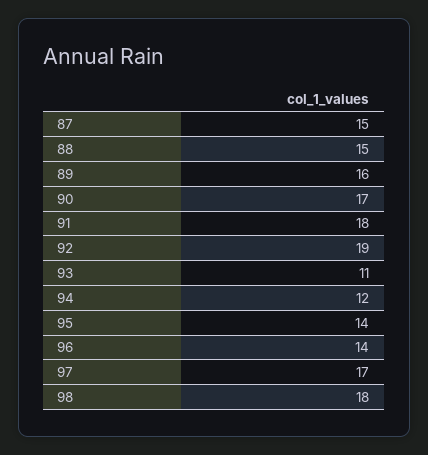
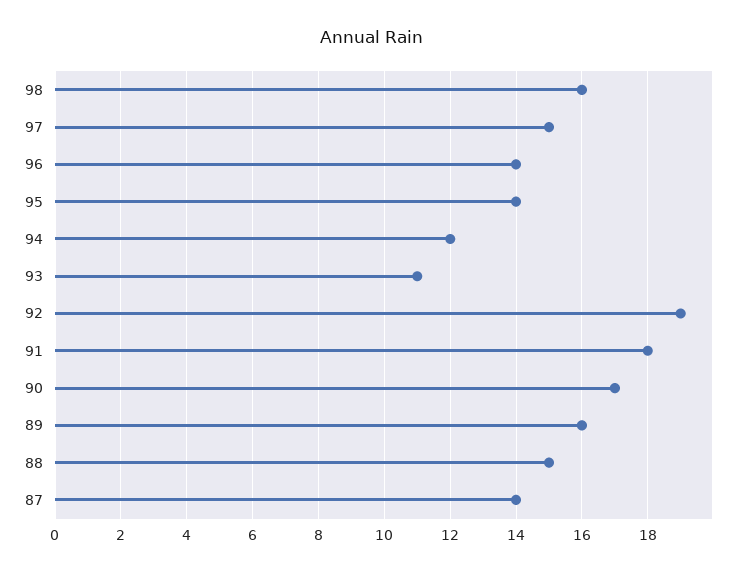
87: 15 -> 14
97: 17 -> 15
98: 18 -> 16

